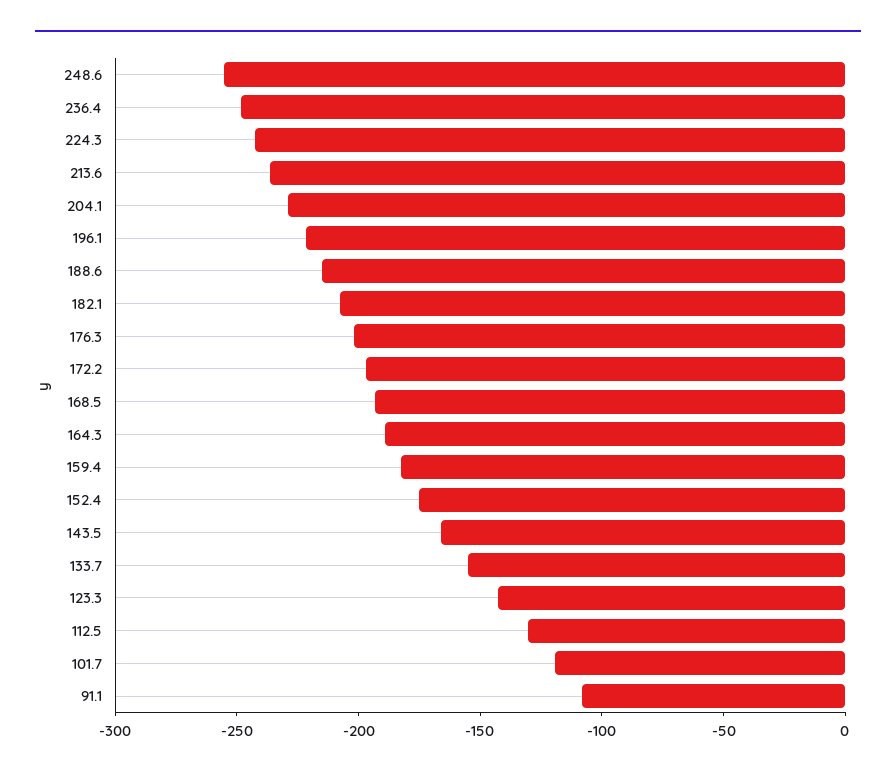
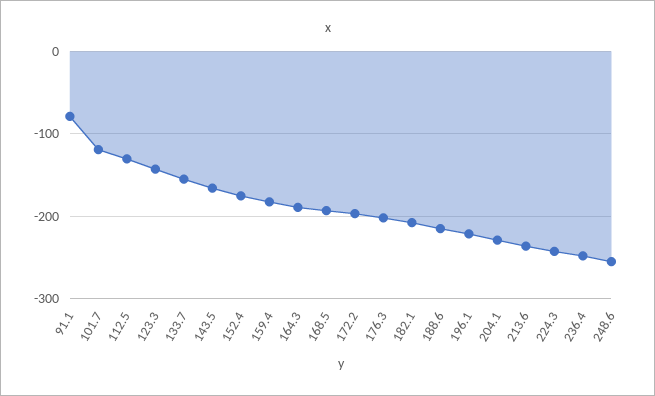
91.1: -110 -> -80

